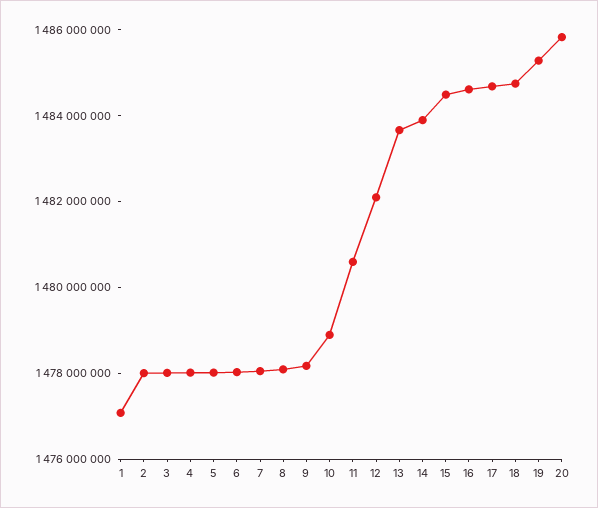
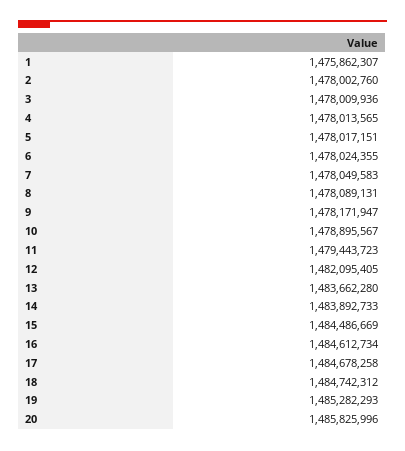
1: 1477000000 -> 1475862307
11: 1480500000 -> 1479443723

